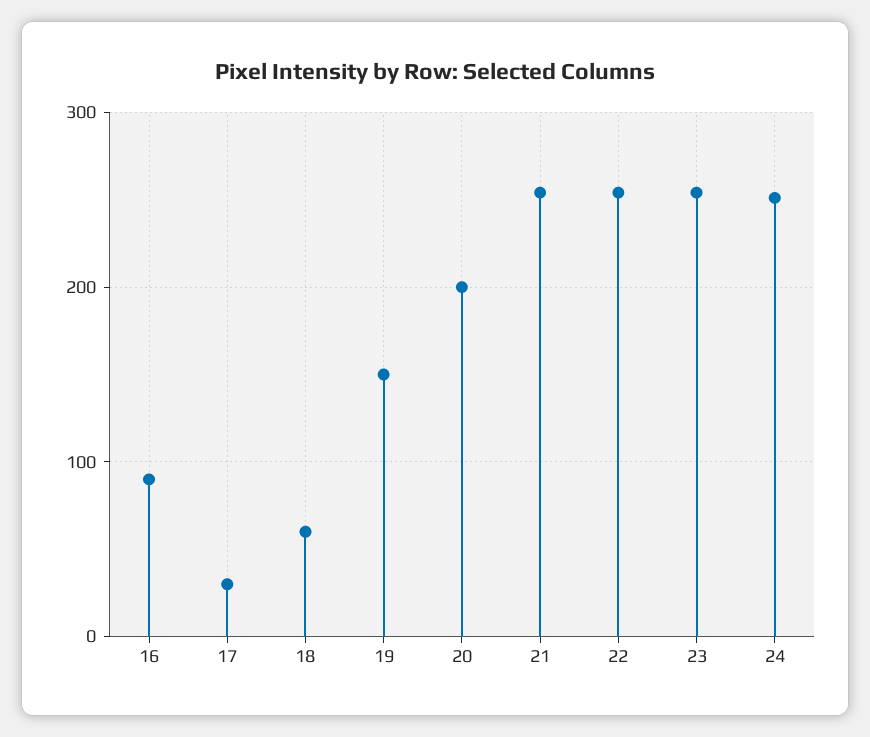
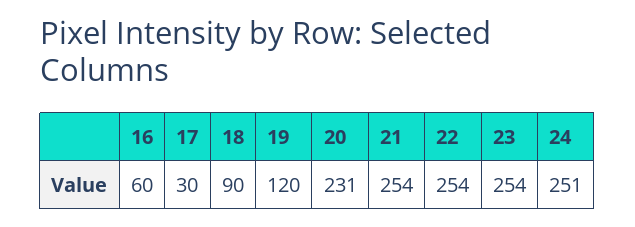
16: 90 -> 60
18: 60 -> 90
19: 150 -> 120
20: 200 -> 231

